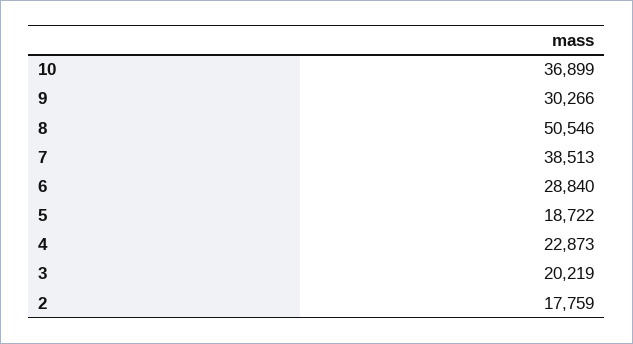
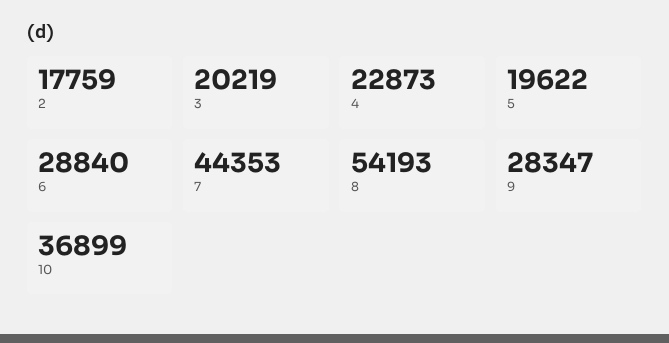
9: 30266 -> 28347
8: 50546 -> 54193
7: 38513 -> 44353
5: 18722 -> 19622

